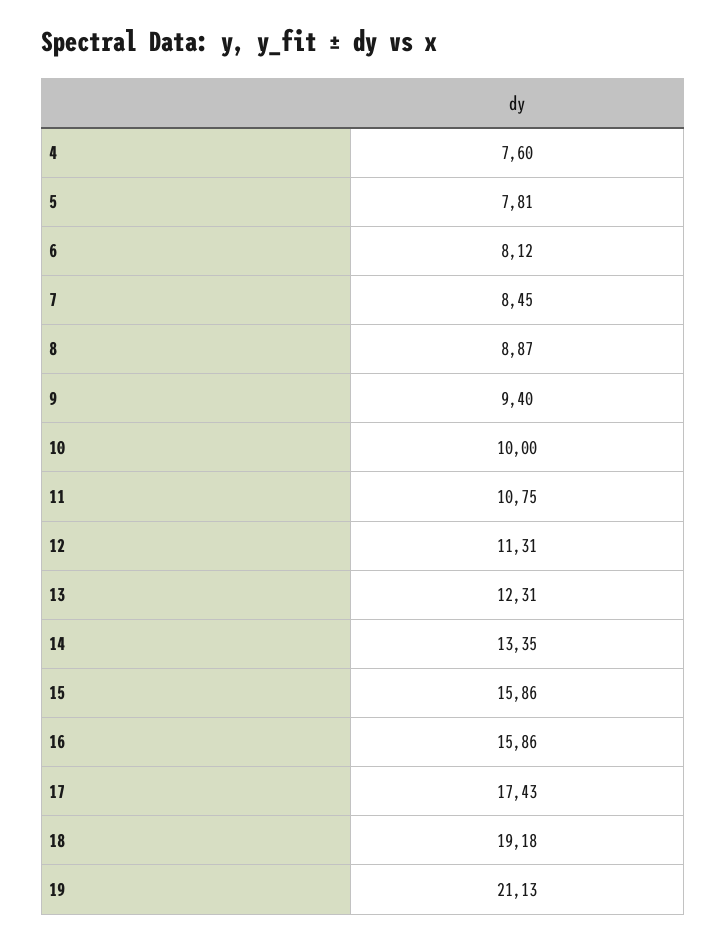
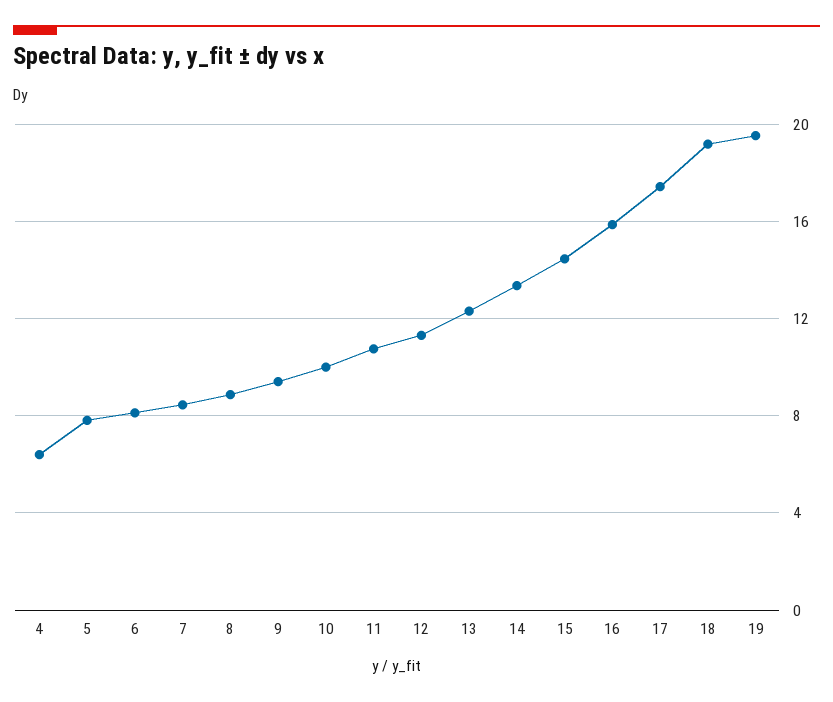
4: 7.6 -> 6.5
15: 15.86 -> 14.5
19: 21.13 -> 19.5

